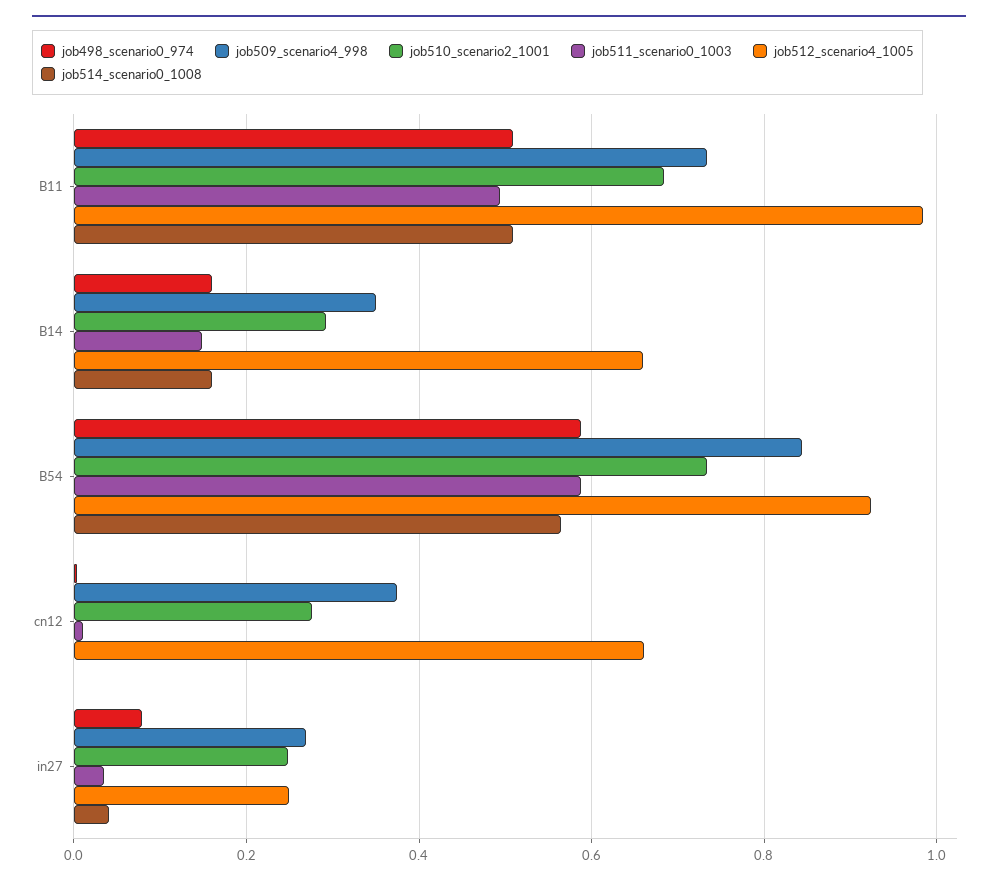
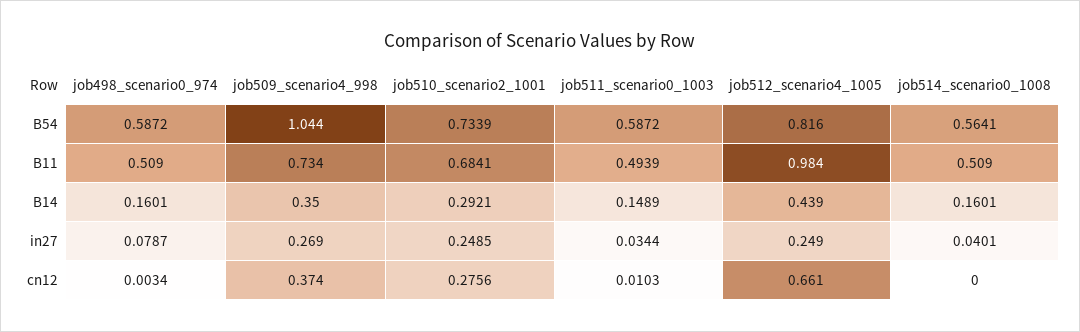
job512_scenario4_1005, B14: 0.66 -> 0.439
job509_scenario4_998, B54: 0.84 -> 1.044
job512_scenario4_1005, B54: 0.92 -> 0.816

